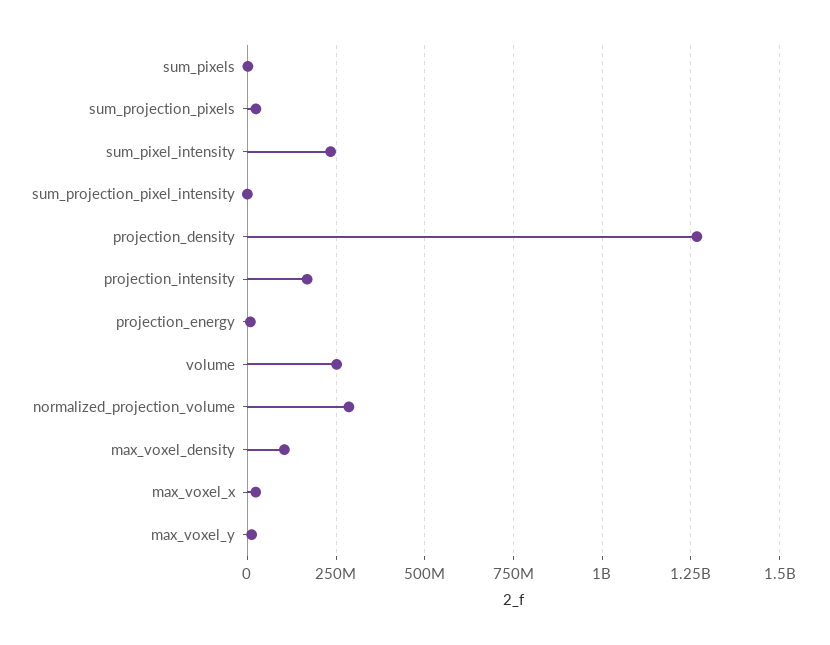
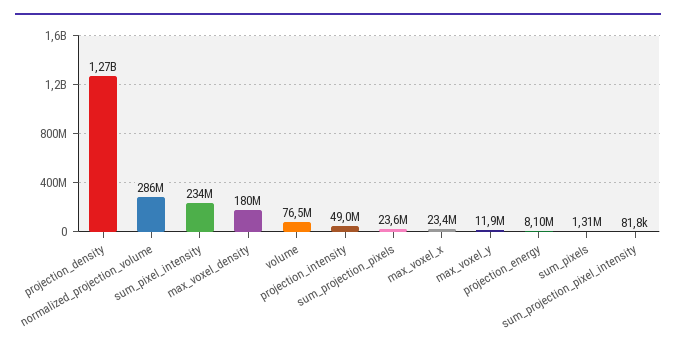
projection_intensity: 175000000 -> 49000000
volume: 250000000 -> 76500000
max_voxel_density: 100000000 -> 180000000

